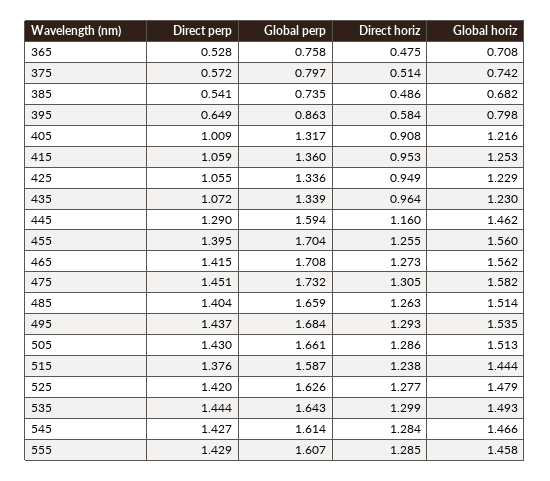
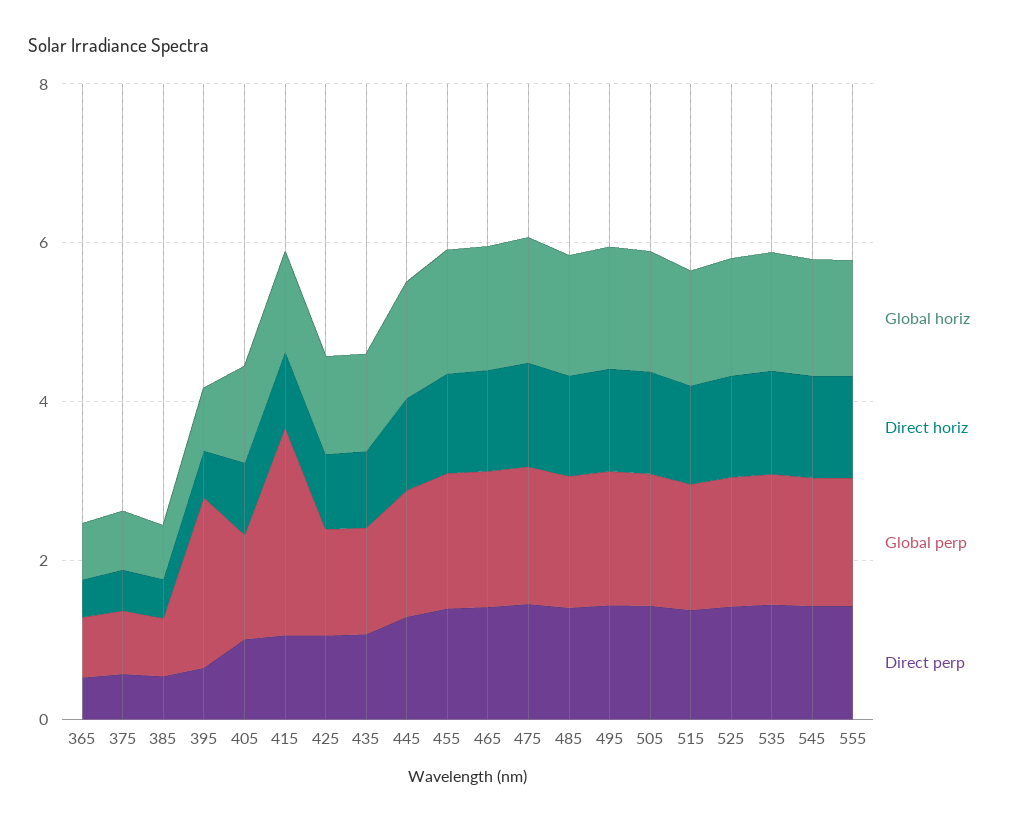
Global perp, 395: 0.863 -> 2
Global perp, 415: 1.36 -> 2.5

